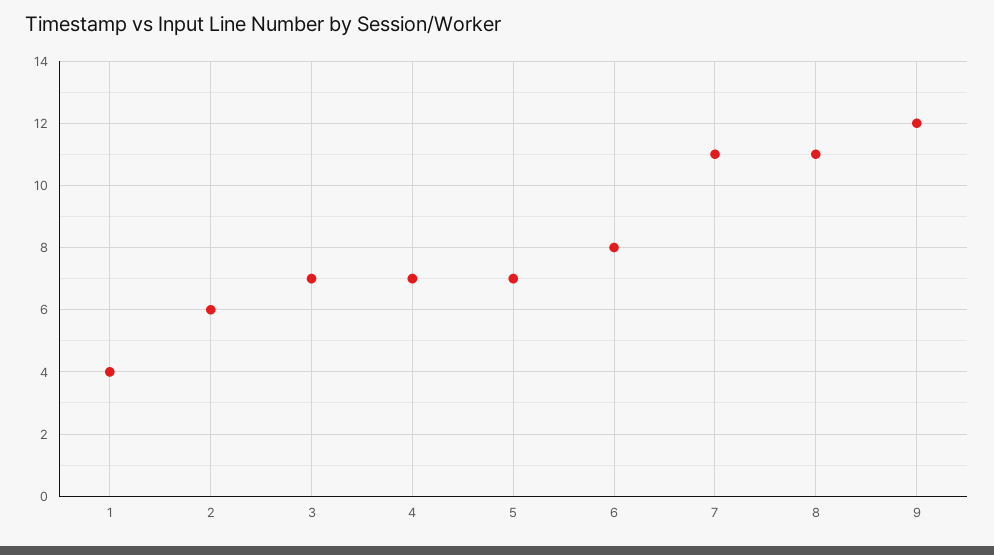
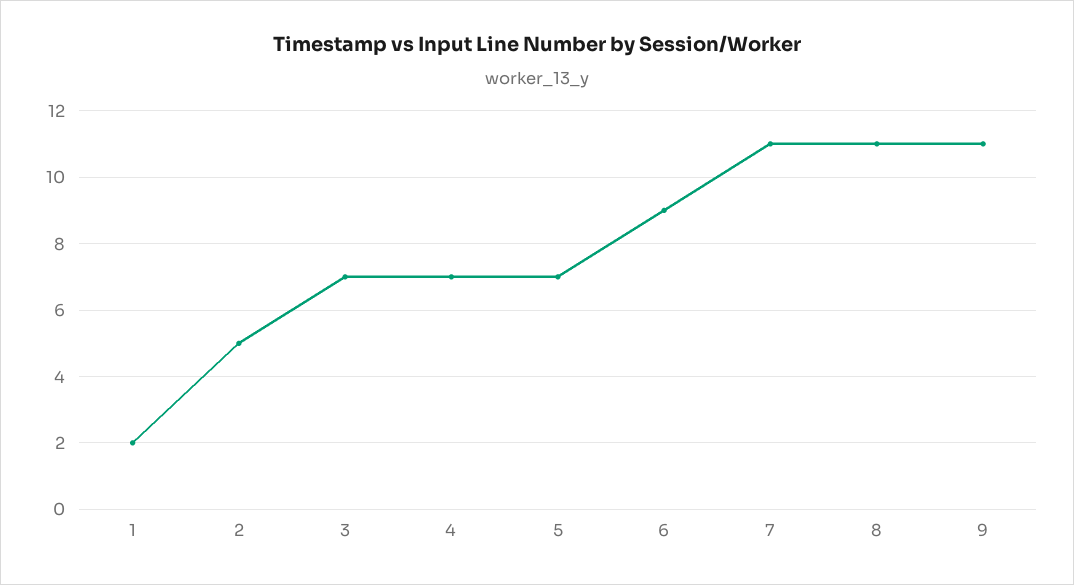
1: 4 -> 2
2: 6 -> 5
6: 8 -> 9
9: 12 -> 11

